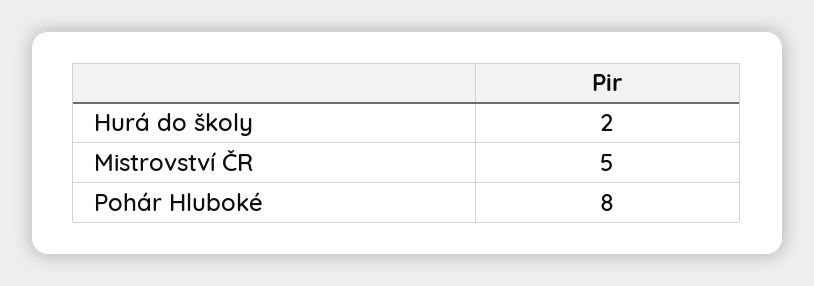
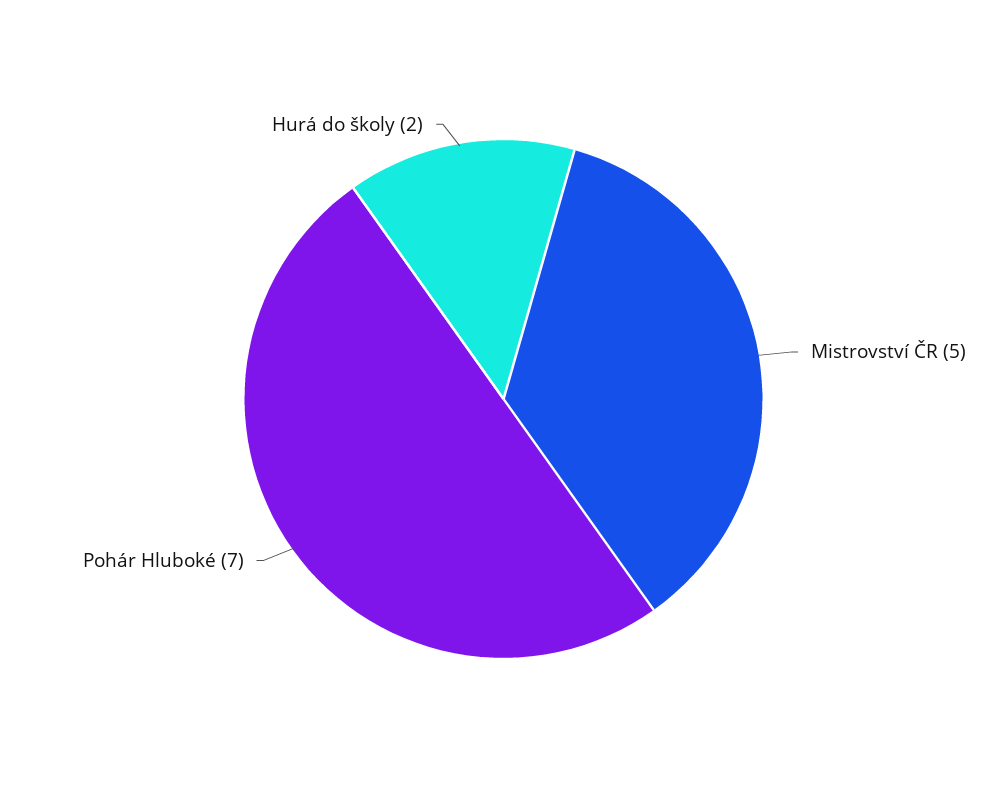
Pohár Hluboké: 8 -> 7

